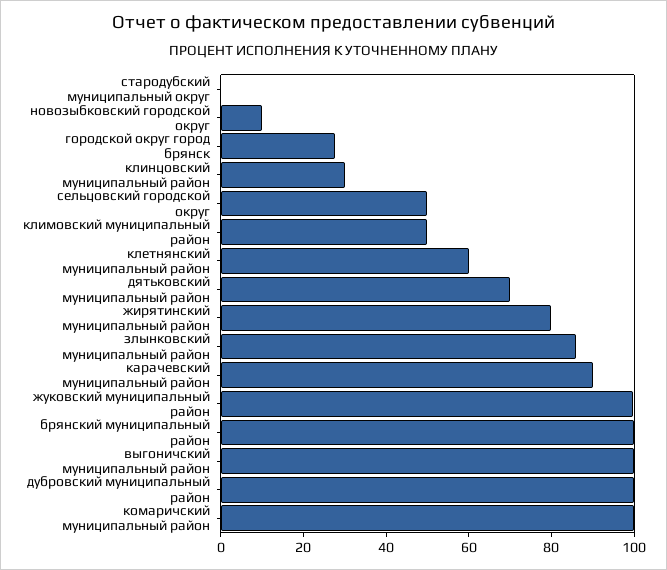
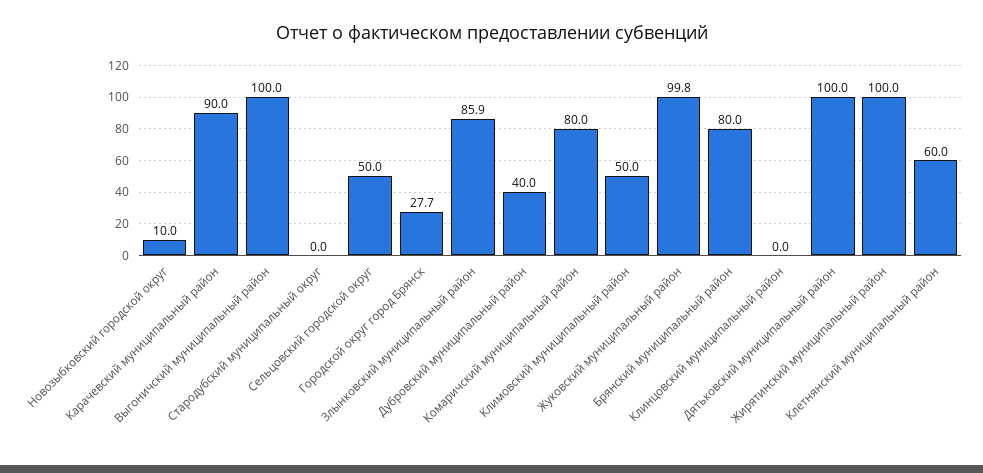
клинцовский муниципальный район: 30 -> 0
дятьковский муниципальный район: 70 -> 100
жирятинский муниципальный район: 80 -> 100
брянский муниципальный район: 100 -> 80
дубровский муниципальный район: 100 -> 40
комаричский муниципальный район: 100 -> 80

